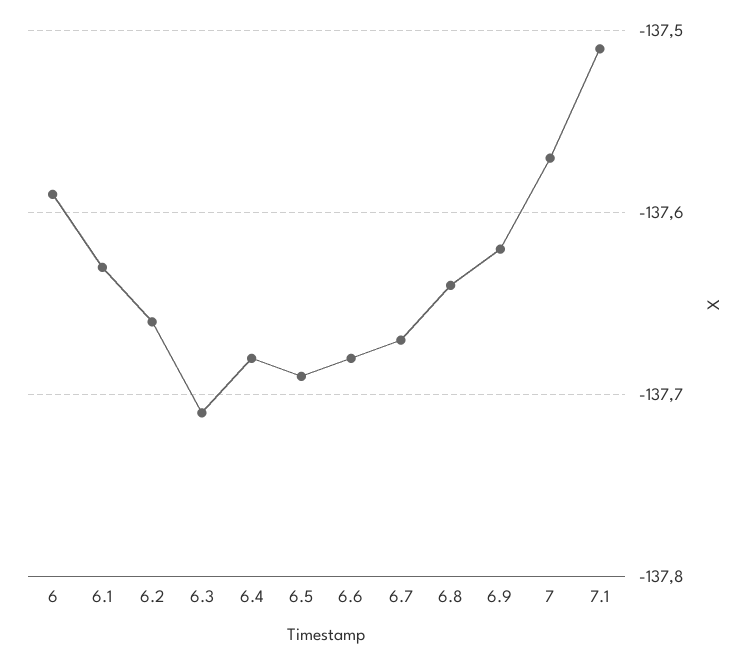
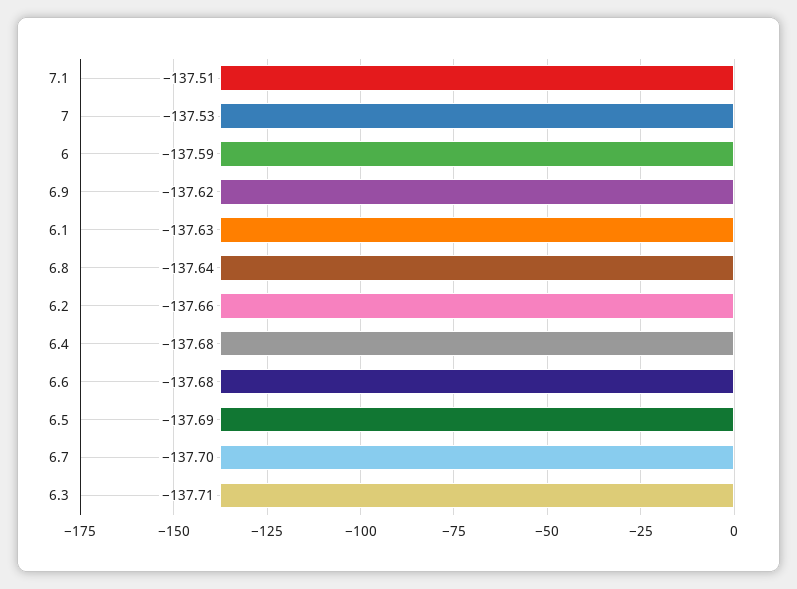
6.7: -137.67 -> -137.7
7: -137.57 -> -137.53

